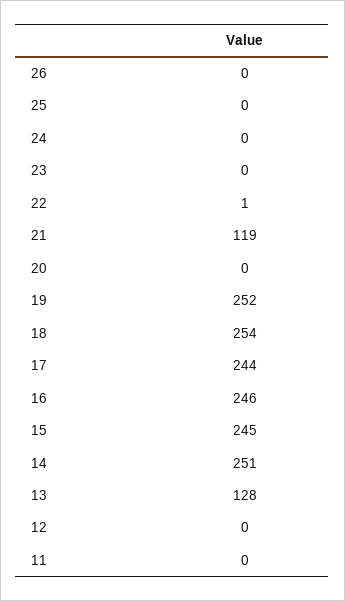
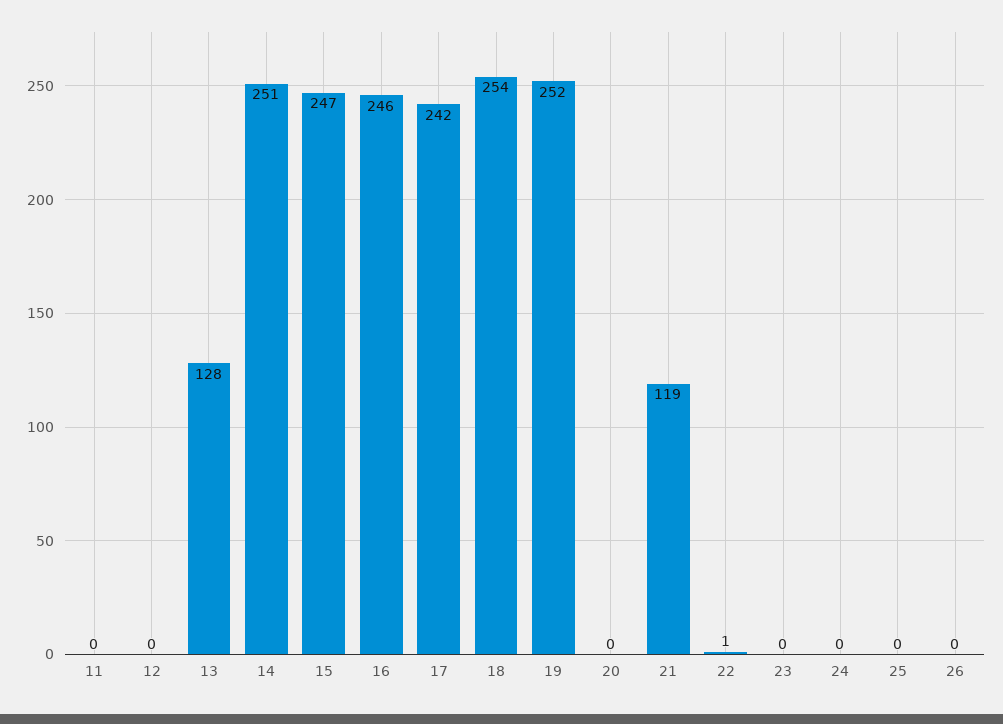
17: 244 -> 242
15: 245 -> 247

